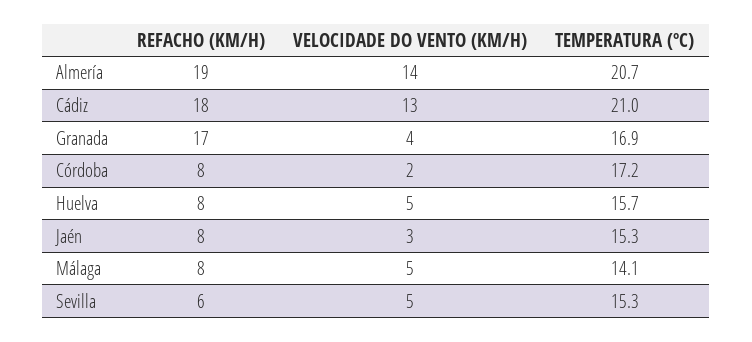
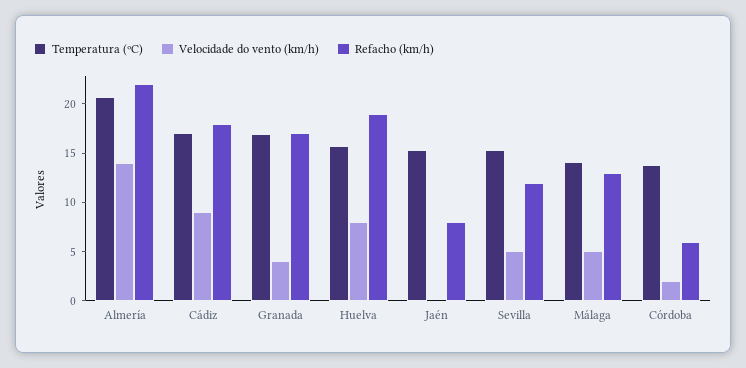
REFACHO (KM/H), Almería: 19 -> 22
VELOCIDADE DO VENTO (KM/H), Cádiz: 13 -> 9
TEMPERATURA (ºC), Cádiz: 21 -> 17
REFACHO (KM/H), Córdoba: 8 -> 6
TEMPERATURA (ºC), Córdoba: 17.2 -> 14
REFACHO (KM/H), Huelva: 8 -> 19
VELOCIDADE DO VENTO (KM/H), Huelva: 5 -> 8
VELOCIDADE DO VENTO (KM/H), Jaén: 3 -> 0
REFACHO (KM/H), Málaga: 8 -> 13
REFACHO (KM/H), Sevilla: 6 -> 12

